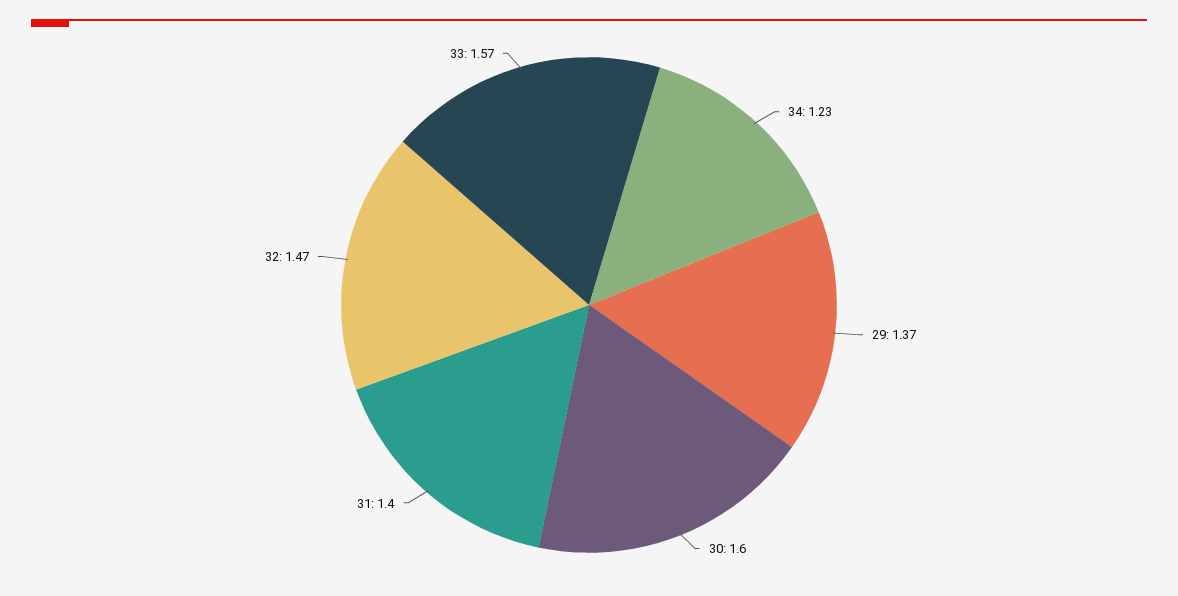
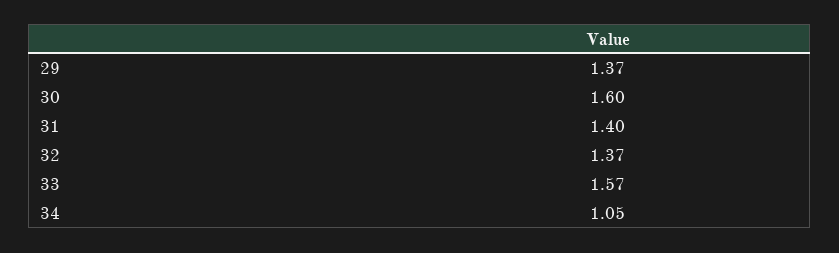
34: 1.23 -> 1.05
32: 1.47 -> 1.37

